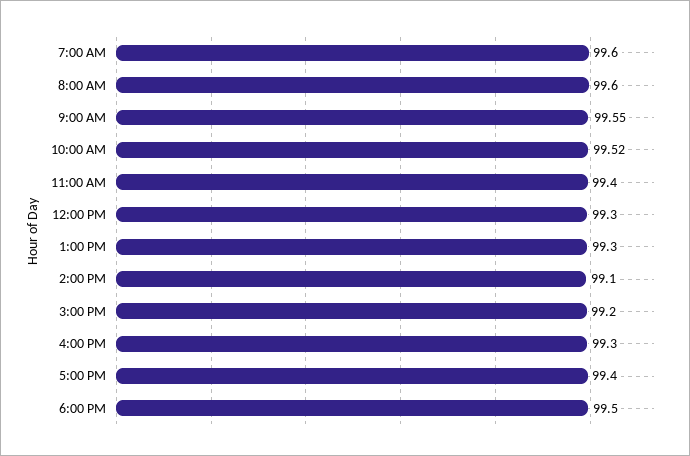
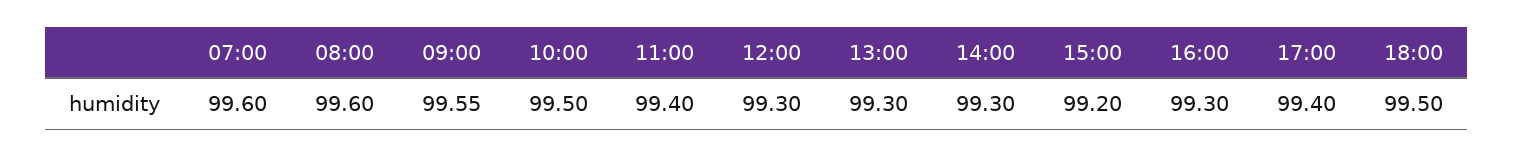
10:00 AM: 99.52 -> 99.5
2:00 PM: 99.1 -> 99.3

